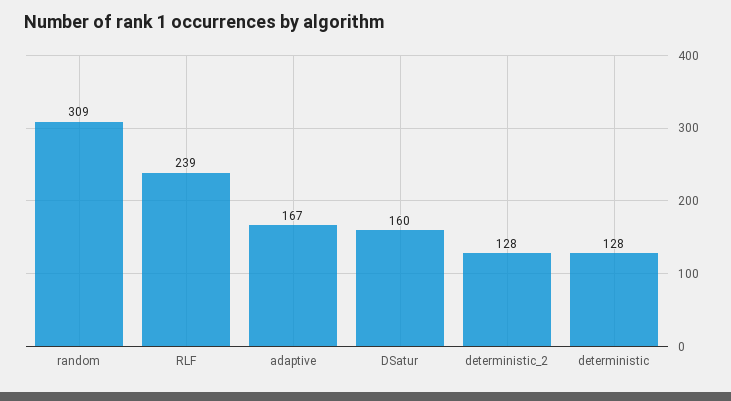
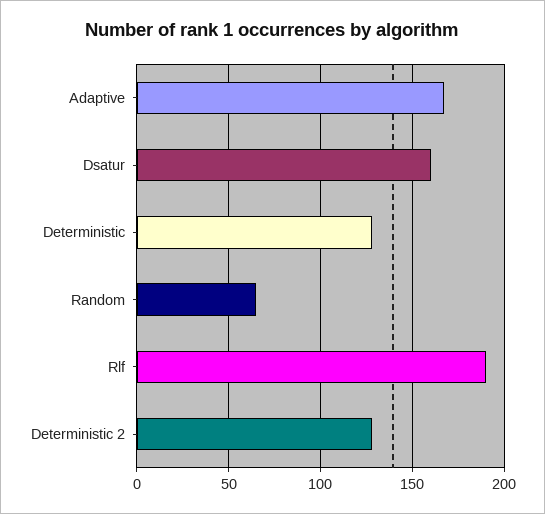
random: 309 -> 65
RLF: 239 -> 190

